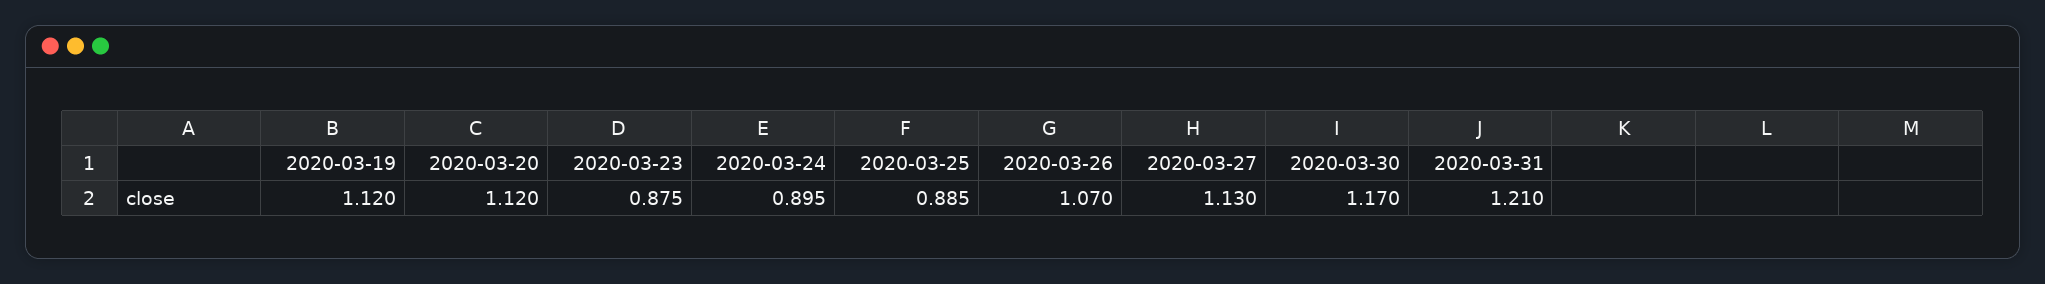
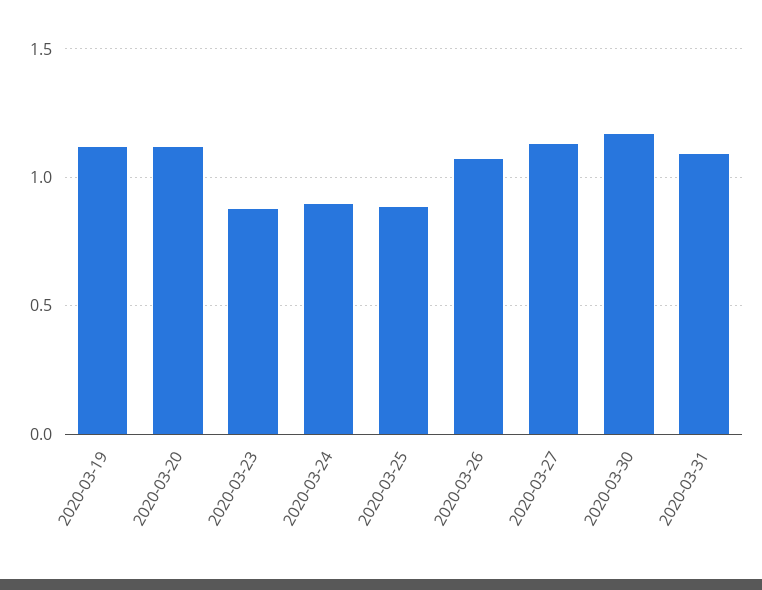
2020-03-31: 1.21 -> 1.1

